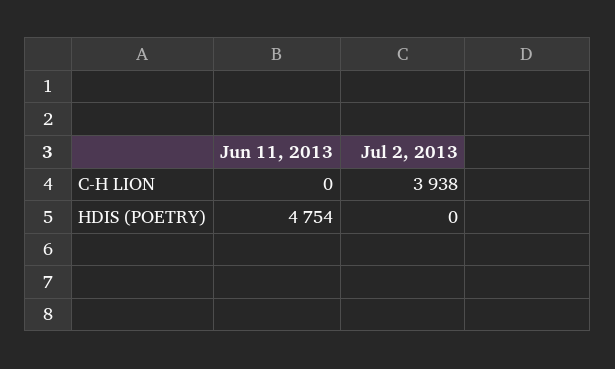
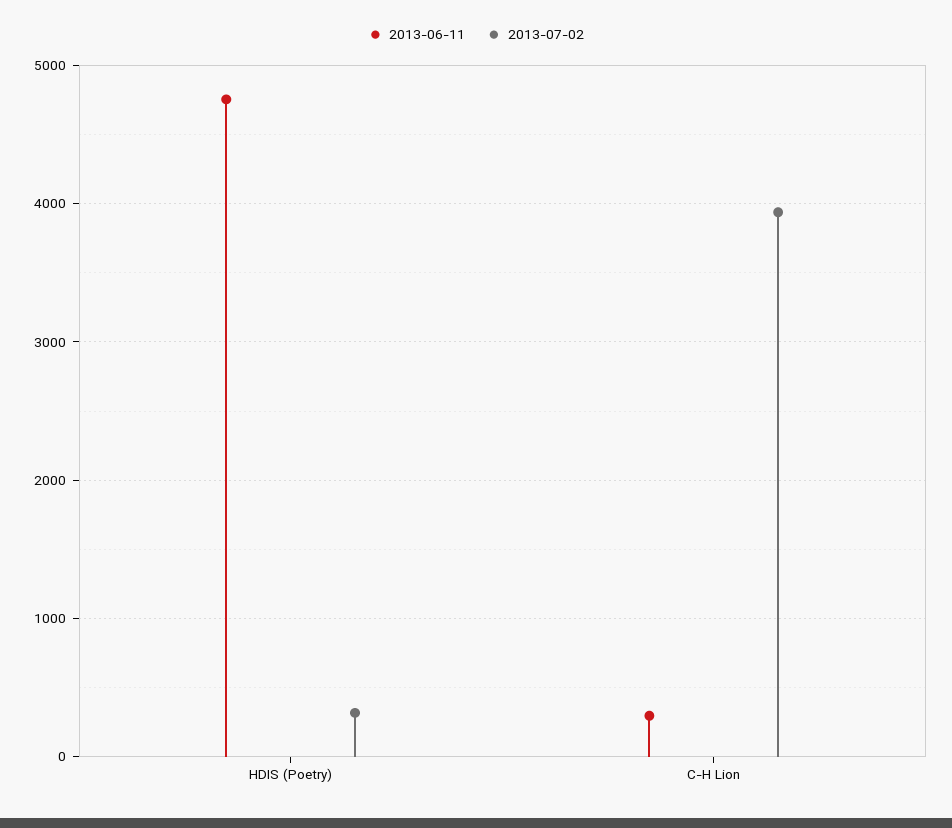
Jun 11, 2013, C-H LION: 0 -> 300
Jul 2, 2013, HDIS (POETRY): 0 -> 300

